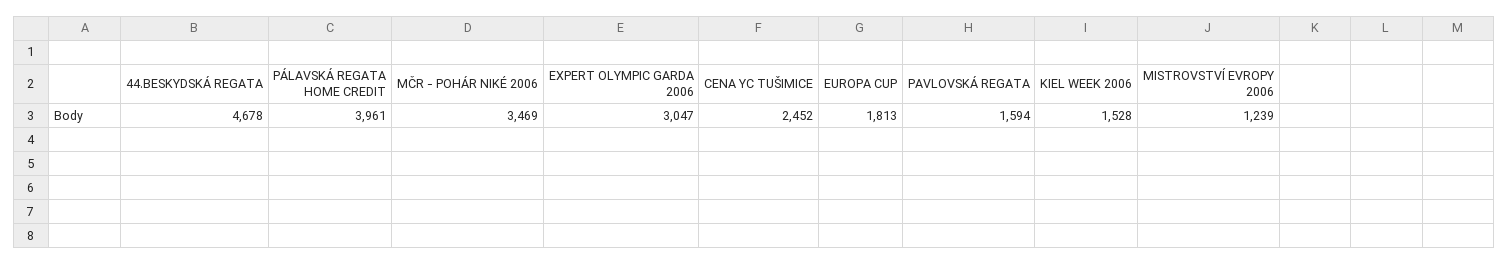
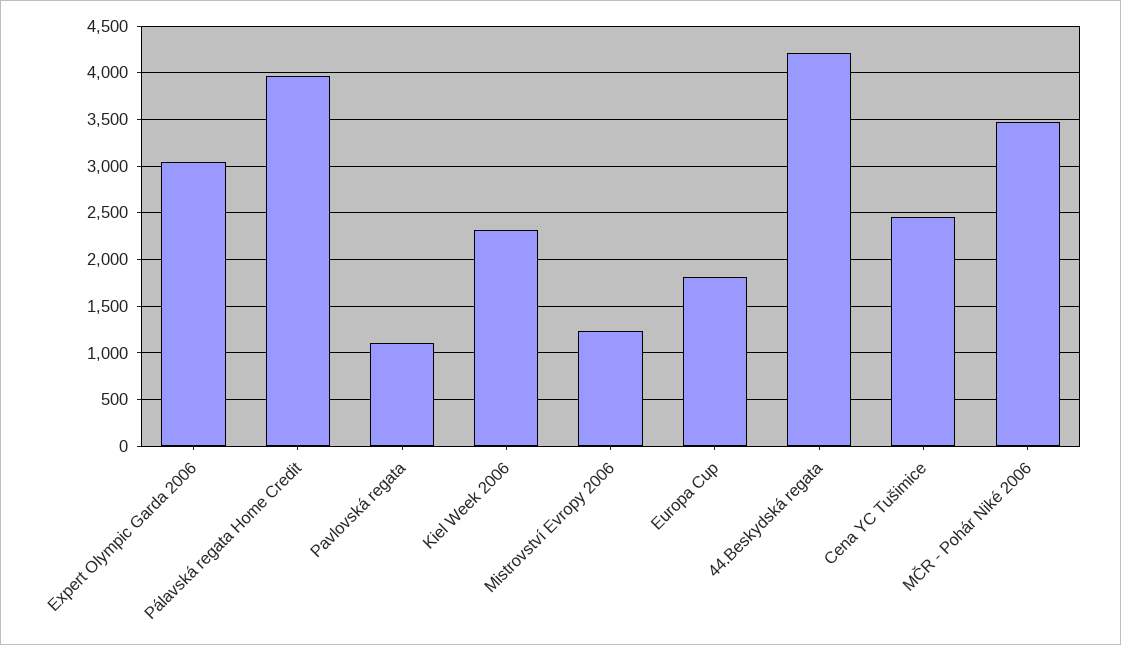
44.BESKYDSKÁ REGATA: 4678 -> 4200
PAVLOVSKÁ REGATA: 1594 -> 1100
KIEL WEEK 2006: 1528 -> 2300

